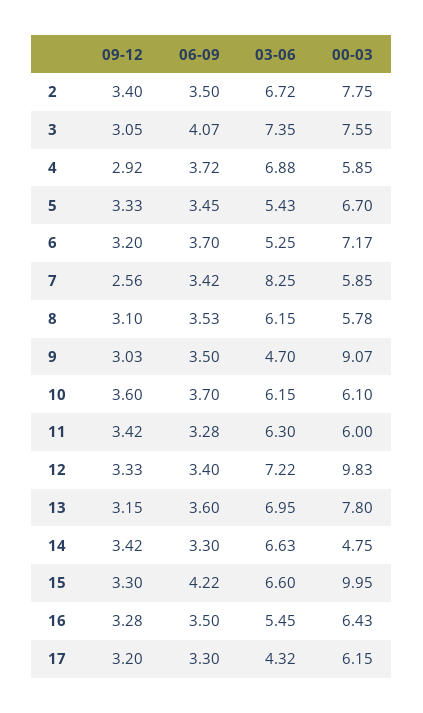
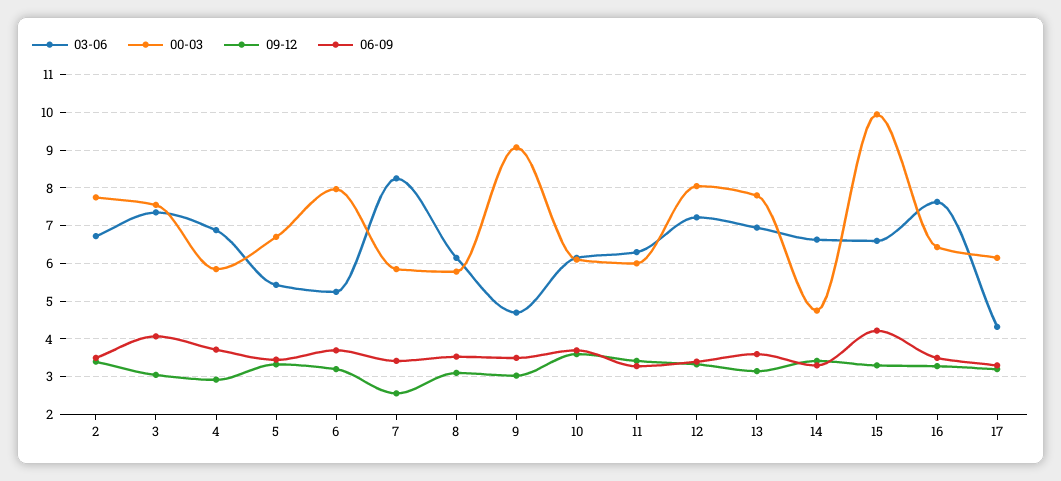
00-03, 6: 7.17 -> 8
00-03, 12: 9.83 -> 8
03-06, 16: 5.45 -> 7.6

